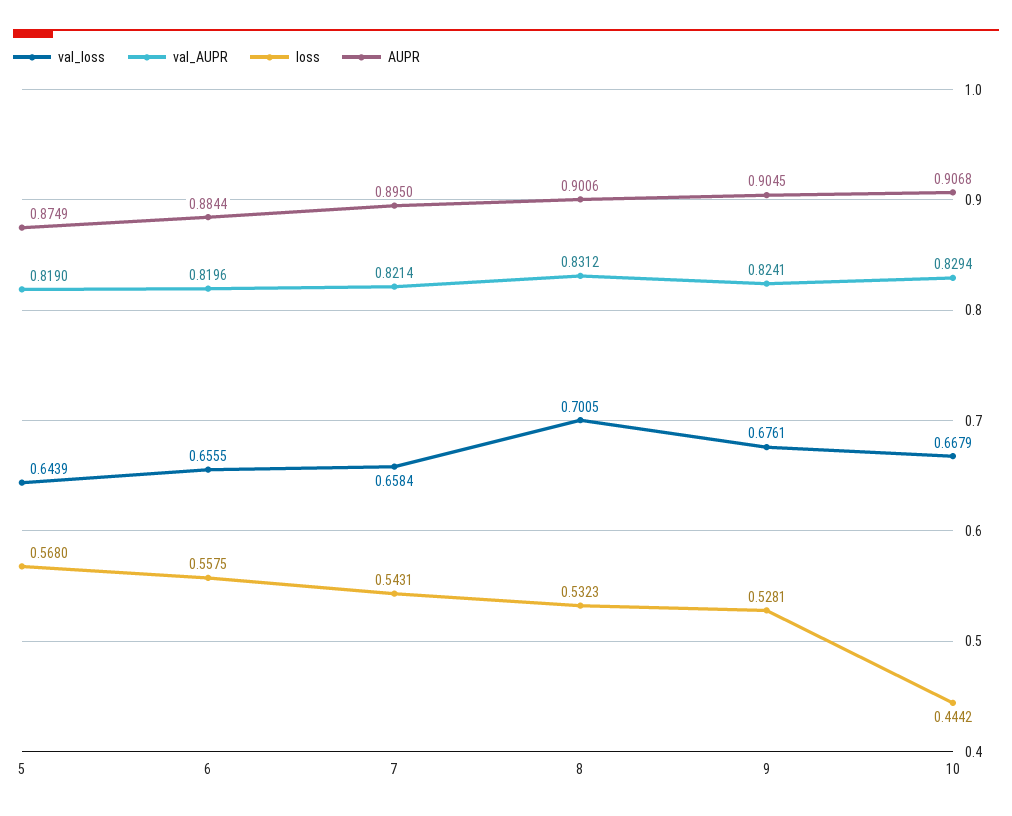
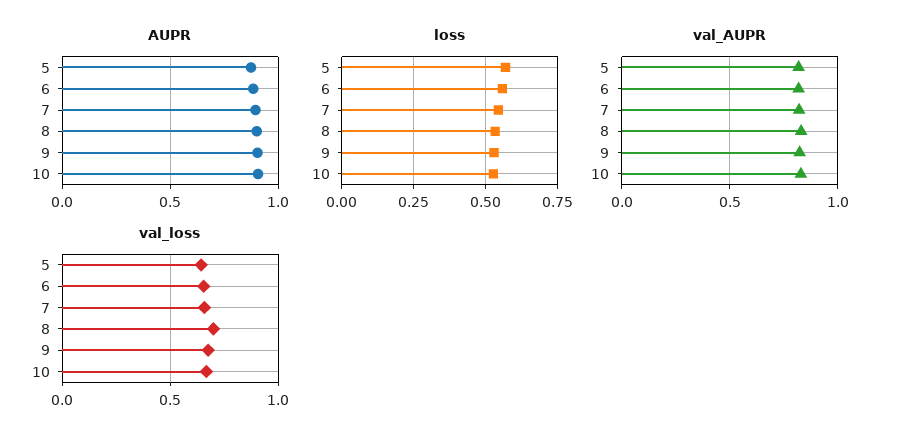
loss, 10: 0.4442 -> 0.525

